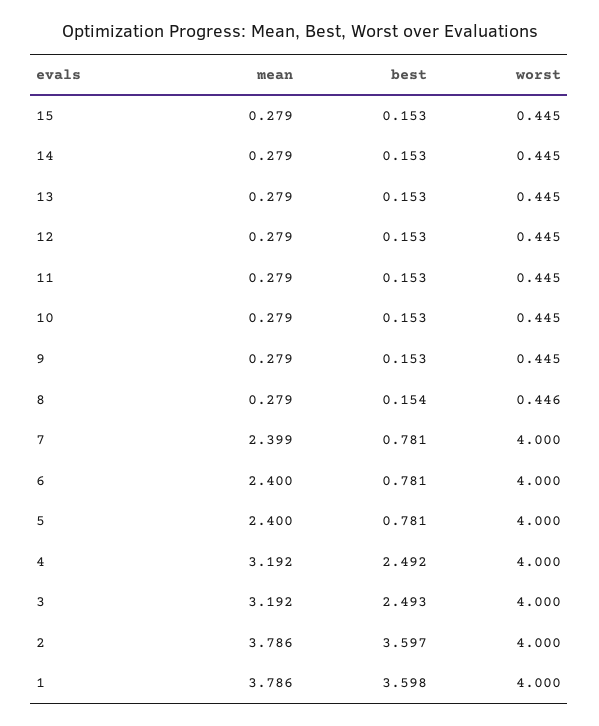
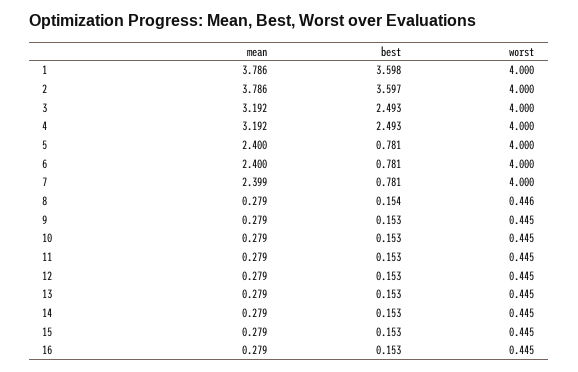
best, 4: 2.492 -> 2.493
mean, 16: none -> 0.279
best, 16: none -> 0.153
worst, 16: none -> 0.445

